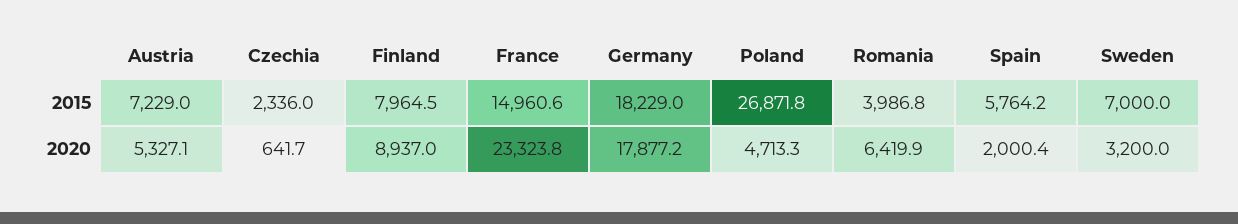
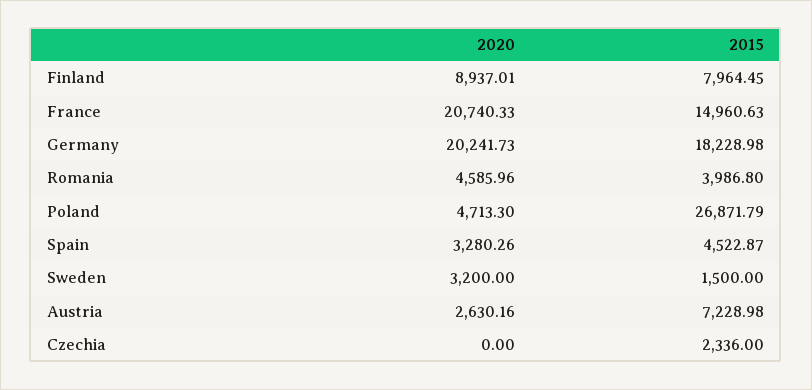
Spain, 2015: 5764.2 -> 4522.87
Sweden, 2015: 7000 -> 1500
Austria, 2020: 5327.1 -> 2630.16
Czechia, 2020: 641.7 -> 0
France, 2020: 23323.8 -> 20740.33
Germany, 2020: 17877.2 -> 20241.73
Romania, 2020: 6419.9 -> 4585.96
Spain, 2020: 2000.4 -> 3280.26

